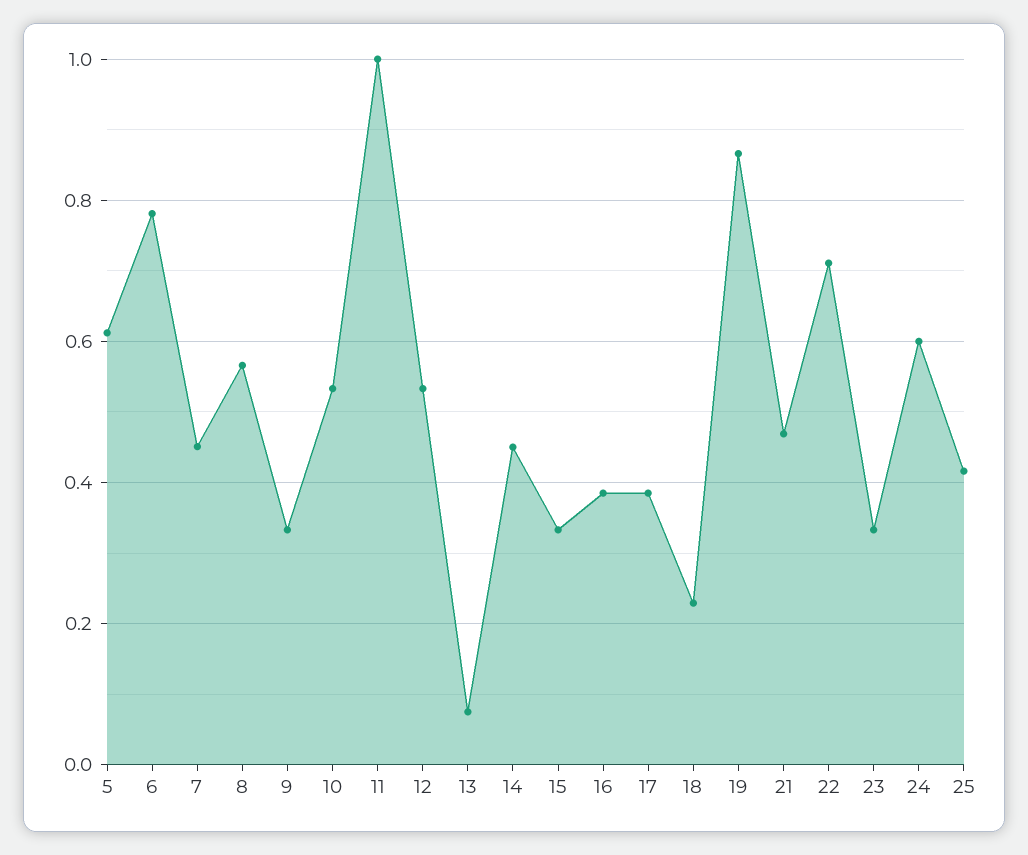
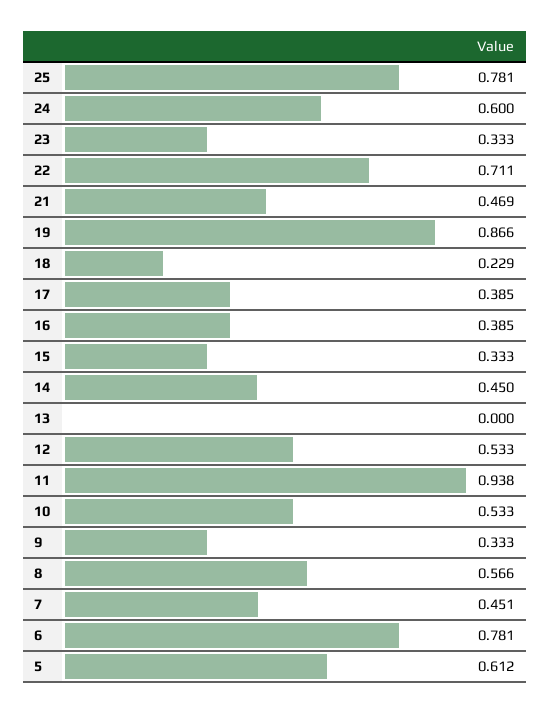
11: 1 -> 0.938
13: 0.08 -> 0
25: 0.42 -> 0.781

